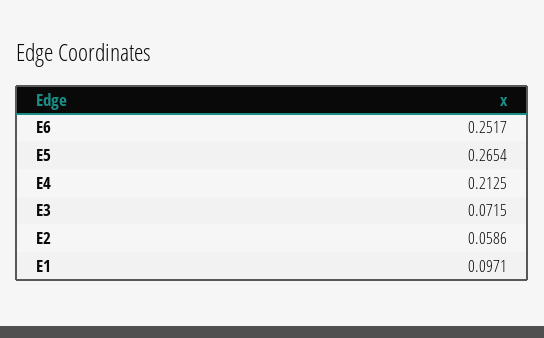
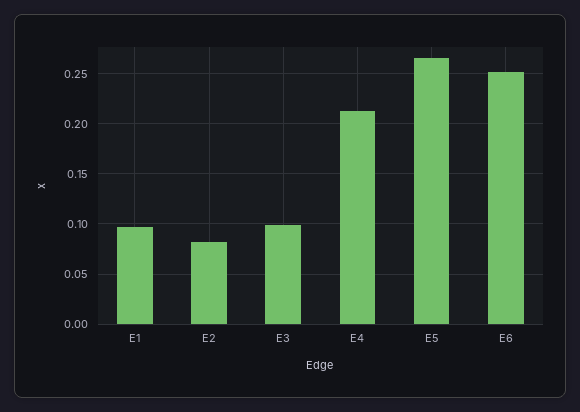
E3: 0.0715 -> 0.1
E2: 0.0586 -> 0.08

